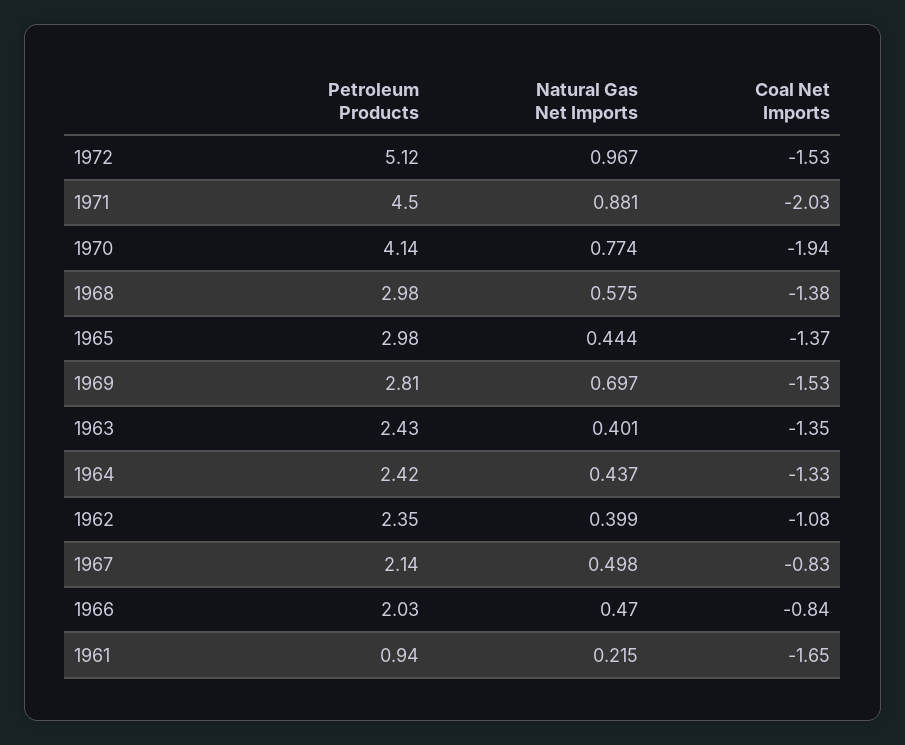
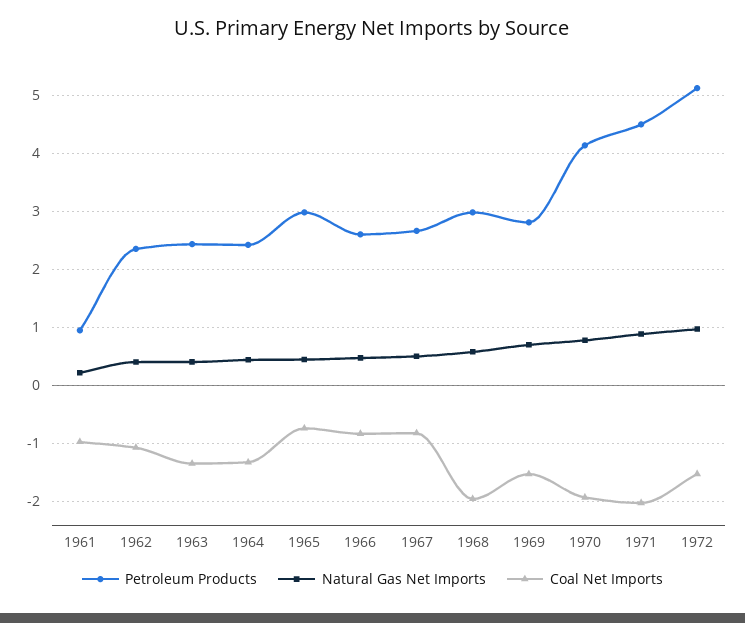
Coal Net Imports, 1968: -1.38 -> -2
Coal Net Imports, 1965: -1.37 -> -0.8
Petroleum Products, 1967: 2.14 -> 2.6
Petroleum Products, 1966: 2.03 -> 2.6
Coal Net Imports, 1961: -1.65 -> -1

